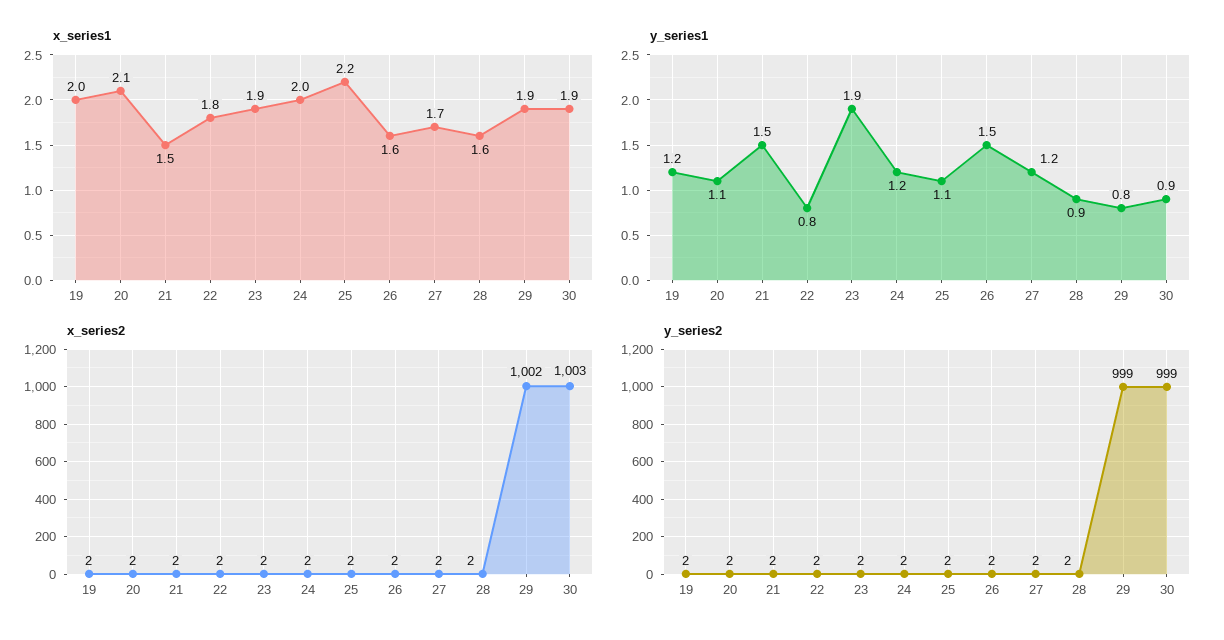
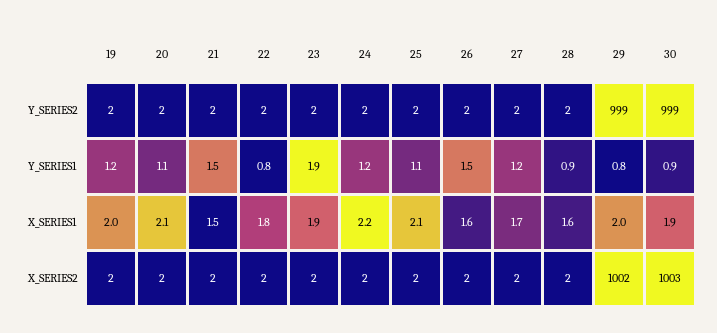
x_series1, 24: 2 -> 2.2
x_series1, 25: 2.2 -> 2.1
x_series1, 29: 1.9 -> 2

